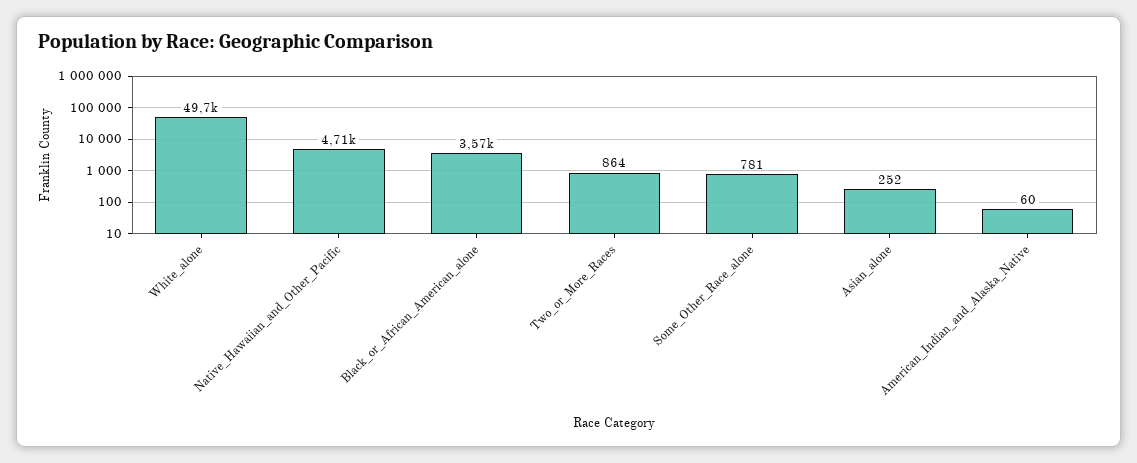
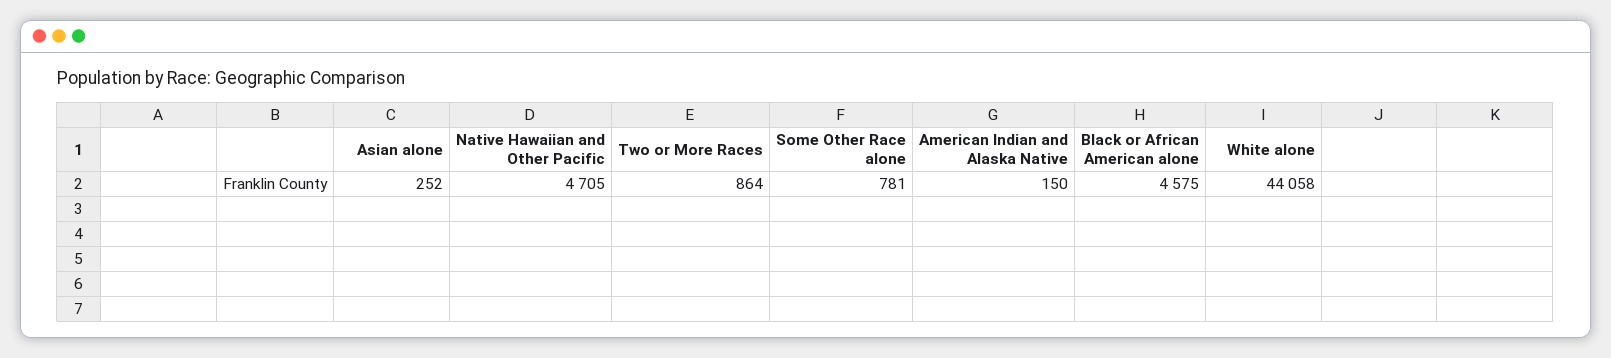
White_alone: 49700 -> 44058
Black_or_African_American_alone: 3570 -> 4575
American_Indian_and_Alaska_Native: 60 -> 150

